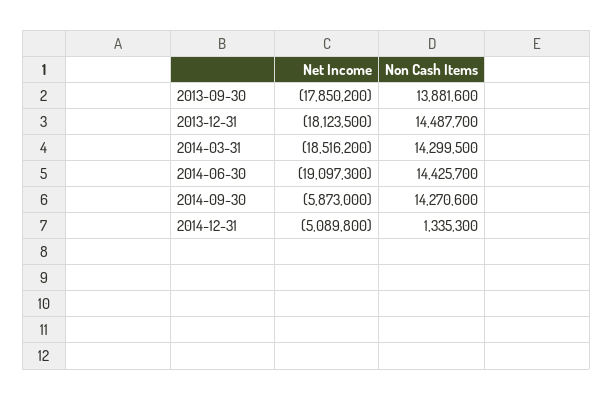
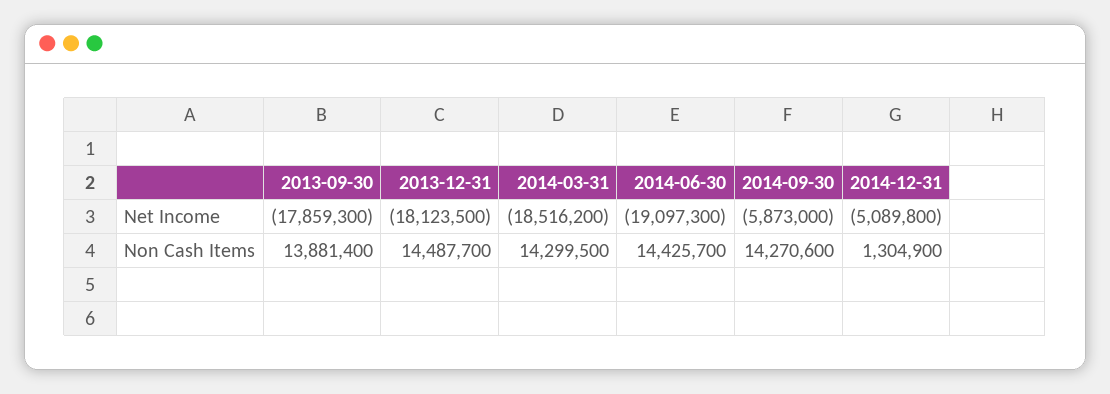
Net Income, 2013-09-30: -17850200 -> -17859300
Non Cash Items, 2013-09-30: 13881600 -> 13881400
Non Cash Items, 2014-12-31: 1335300 -> 1304900

